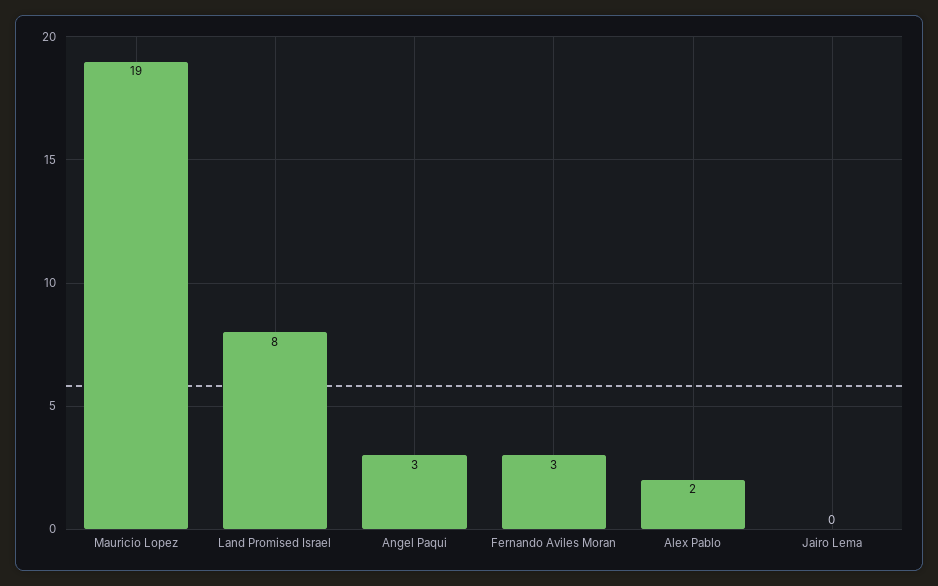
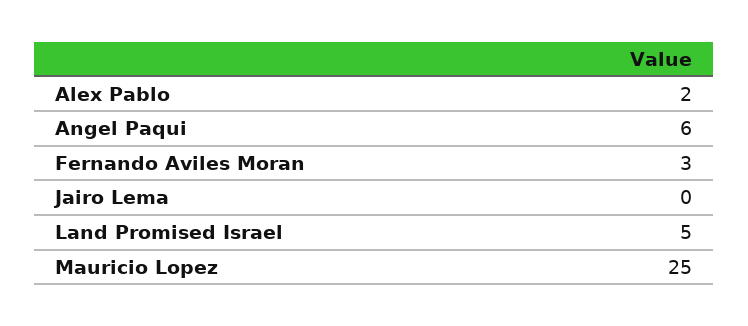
Mauricio Lopez: 19 -> 25
Land Promised Israel: 8 -> 5
Angel Paqui: 3 -> 6

